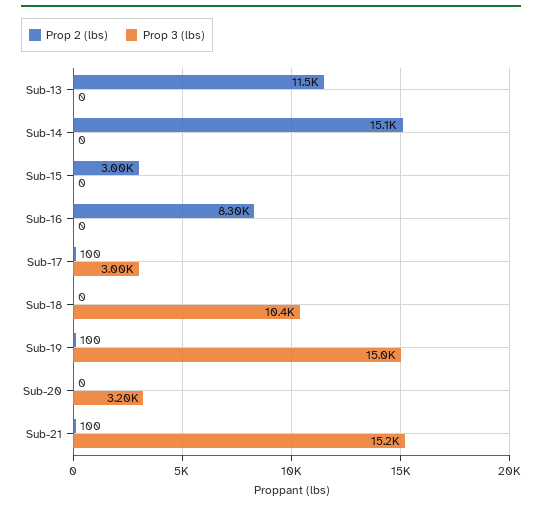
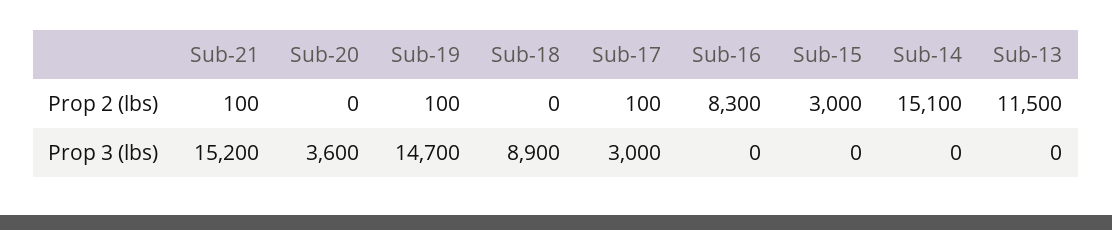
Prop 3 (lbs), Sub-18: 10400 -> 8900
Prop 3 (lbs), Sub-19: 15000 -> 14700
Prop 3 (lbs), Sub-20: 3200 -> 3600

